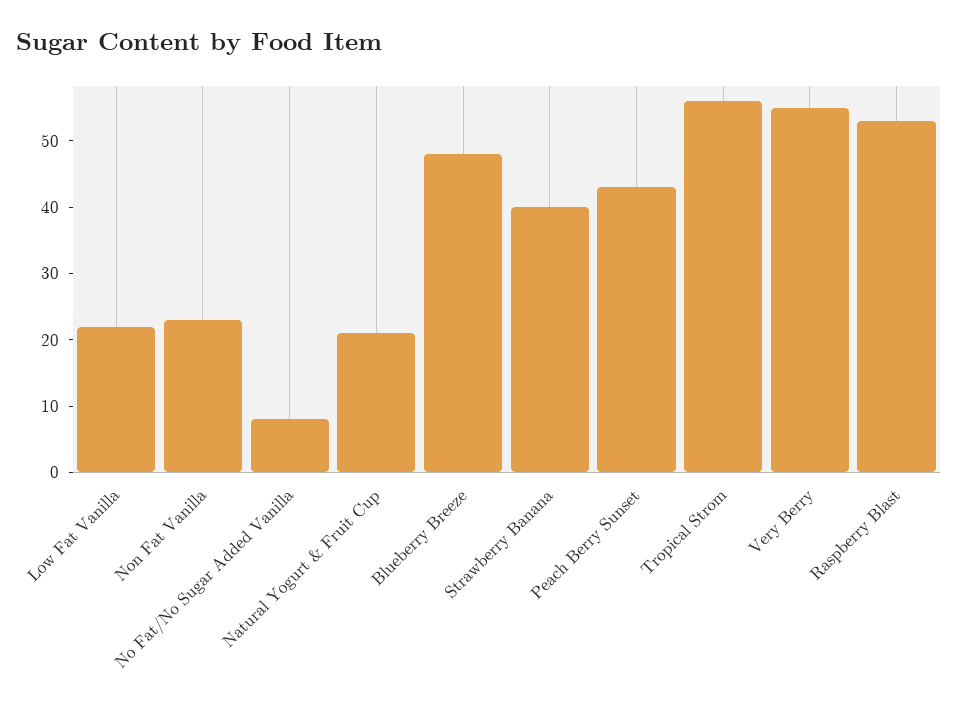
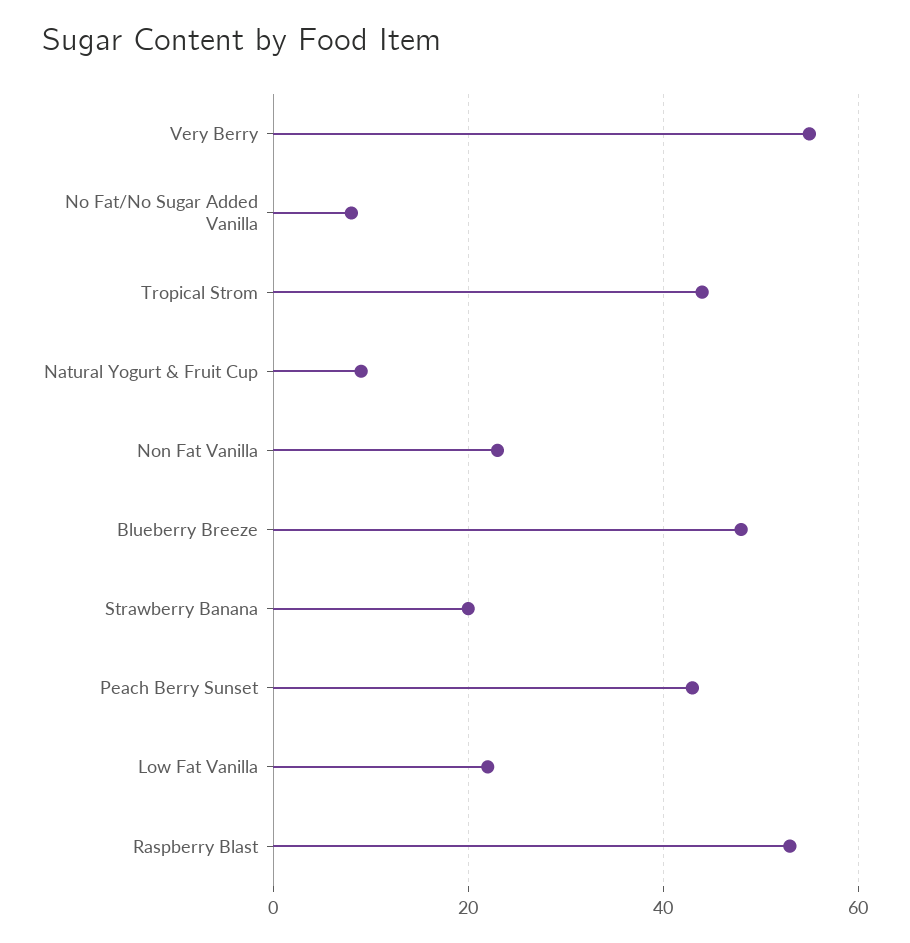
Natural Yogurt & Fruit Cup: 20 -> 10
Strawberry Banana: 40 -> 20
Tropical Strom: 55 -> 45

